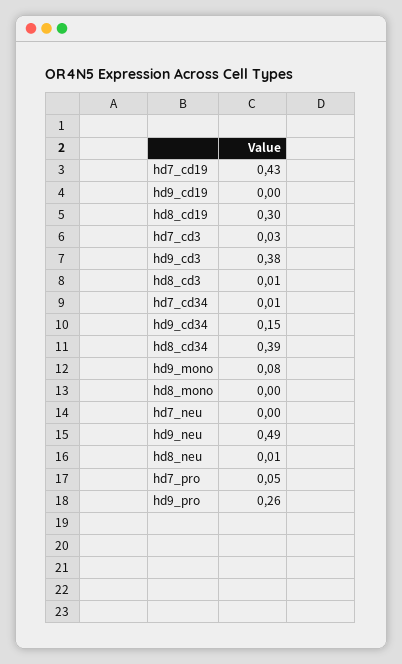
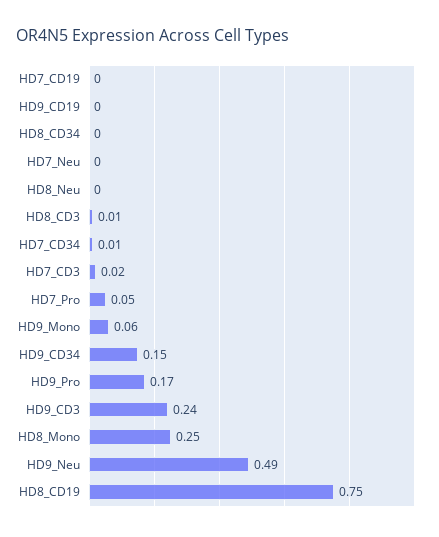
hd7_cd19: 0.43 -> 0
hd8_cd19: 0.3 -> 0.75
hd7_cd3: 0.03 -> 0.02
hd9_cd3: 0.38 -> 0.24
hd8_cd34: 0.39 -> 0
hd9_mono: 0.08 -> 0.06
hd8_mono: 0 -> 0.25
hd8_neu: 0.01 -> 0
hd9_pro: 0.26 -> 0.17

